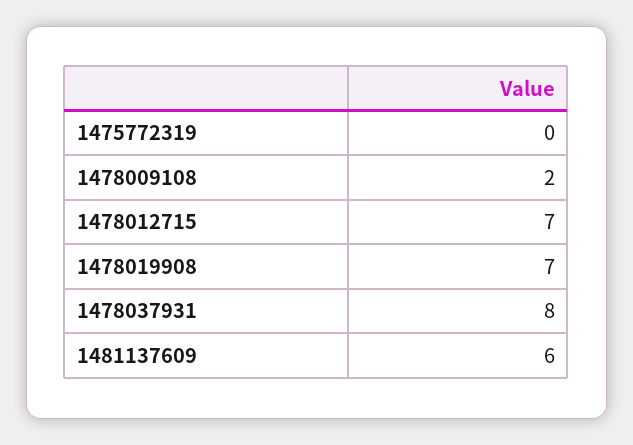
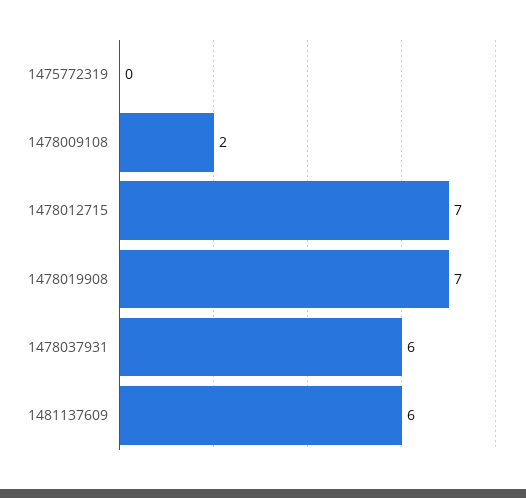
1478037931: 8 -> 6

